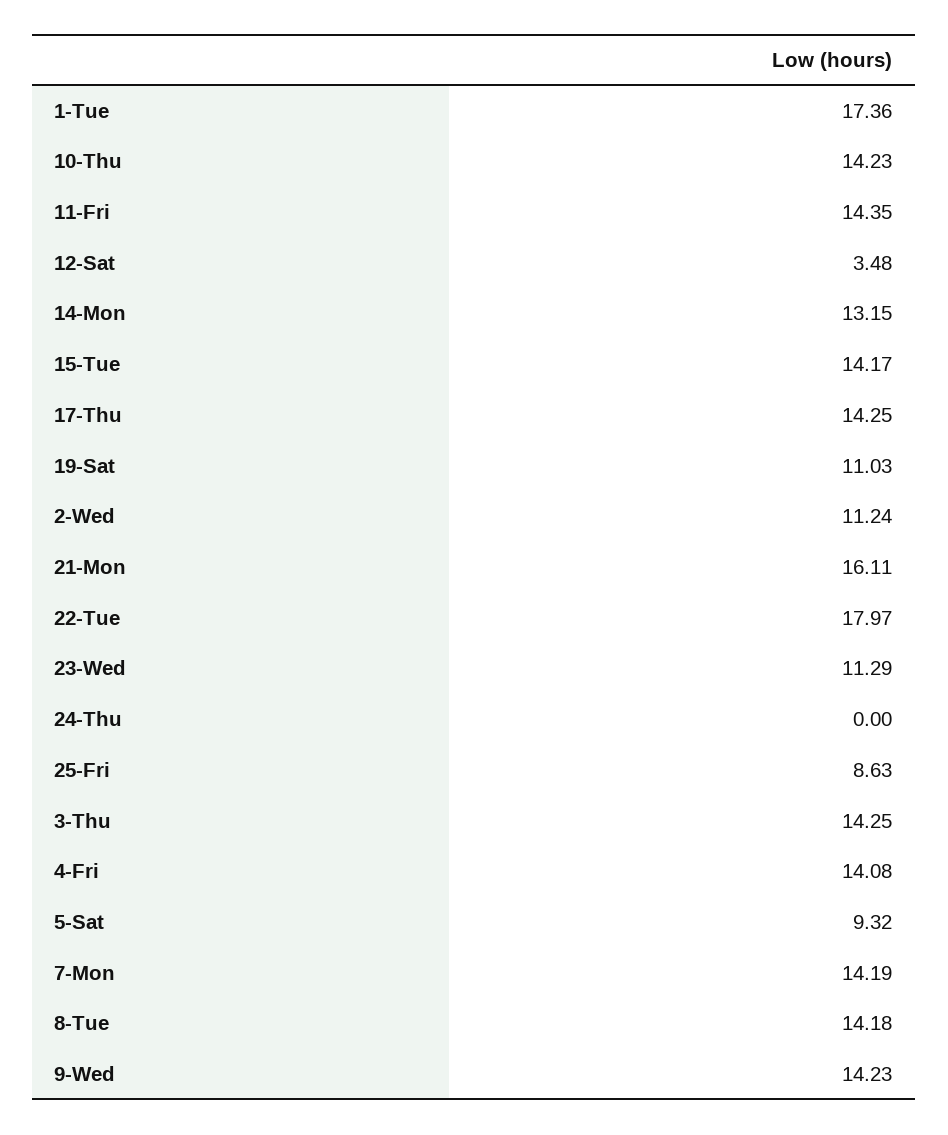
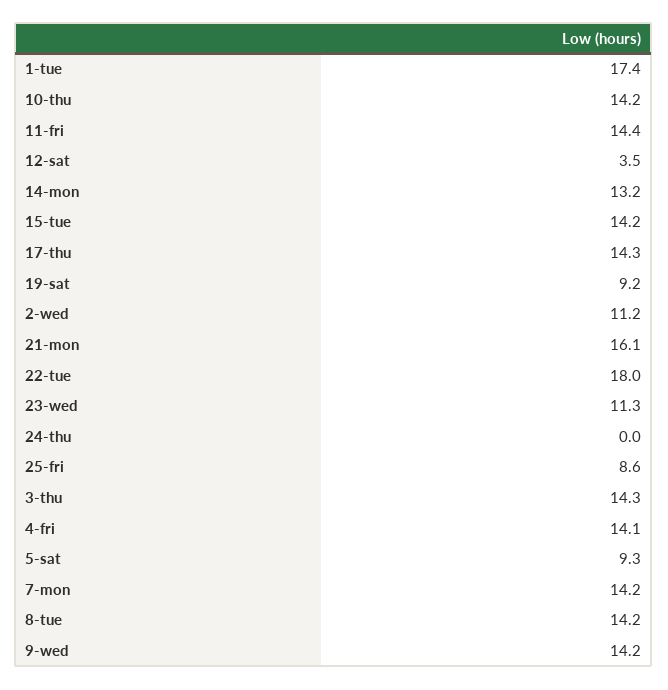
19-Sat: 11.03 -> 9.2

